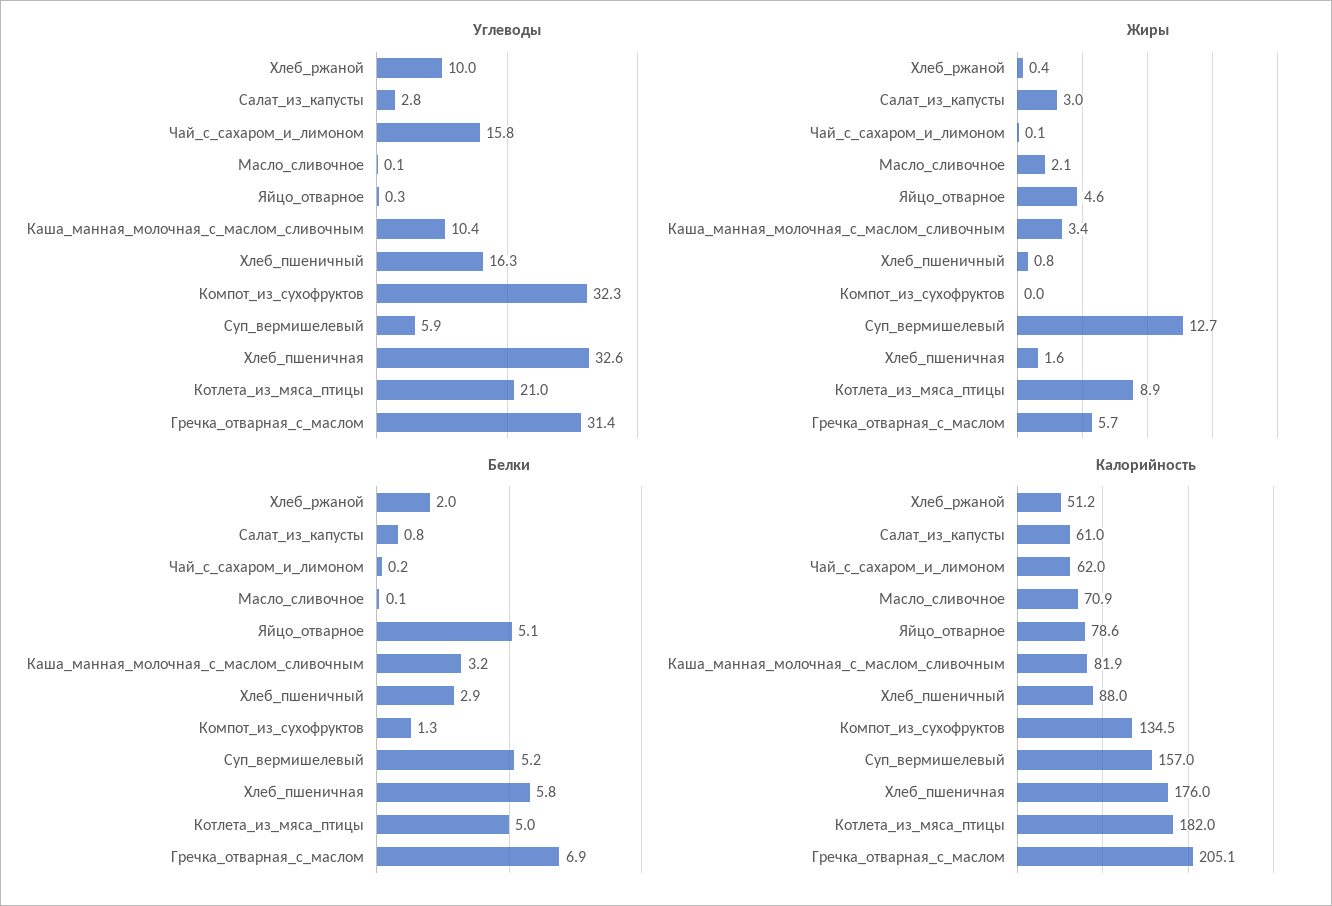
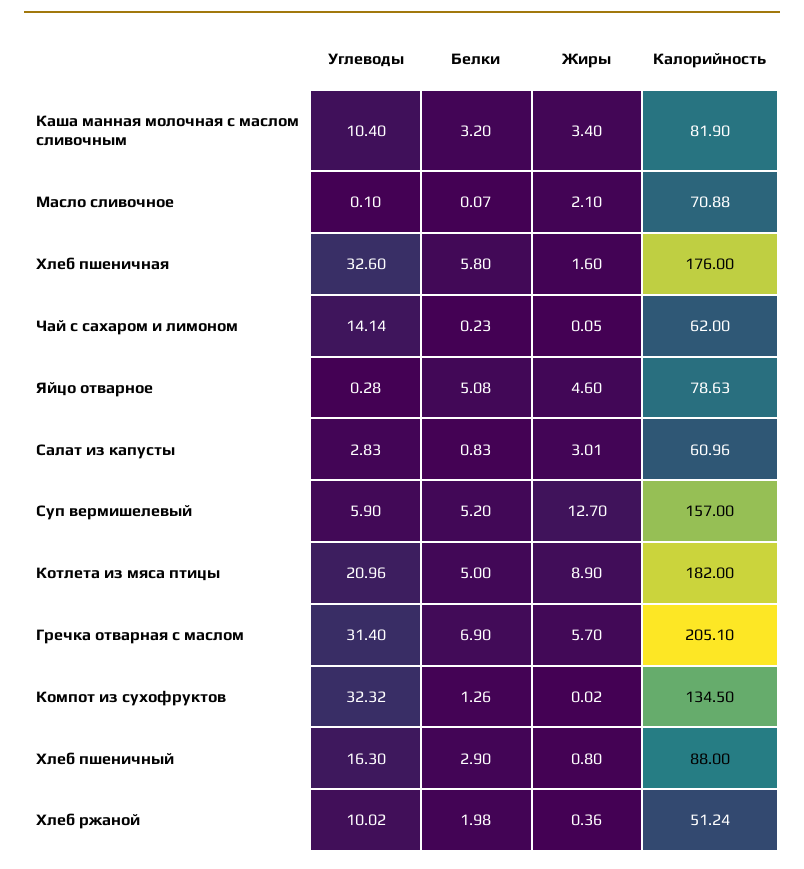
Углеводы, Чай_с_сахаром_и_лимоном: 15.8 -> 14.14

